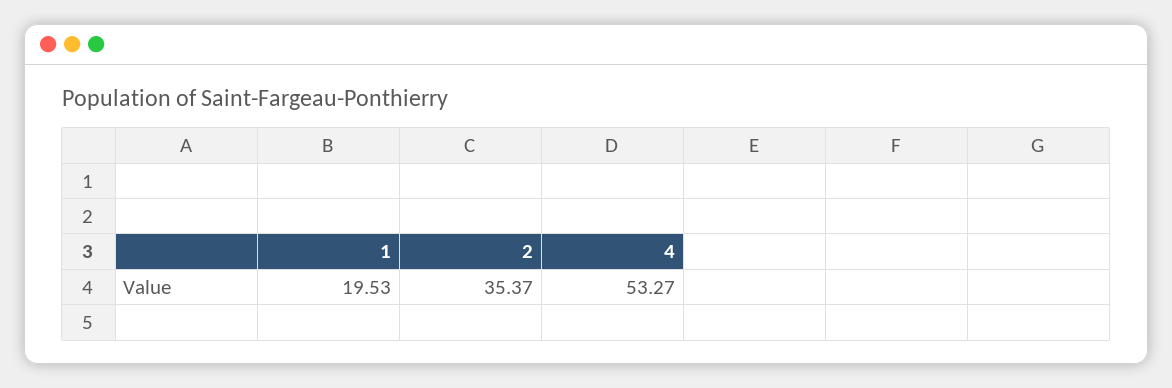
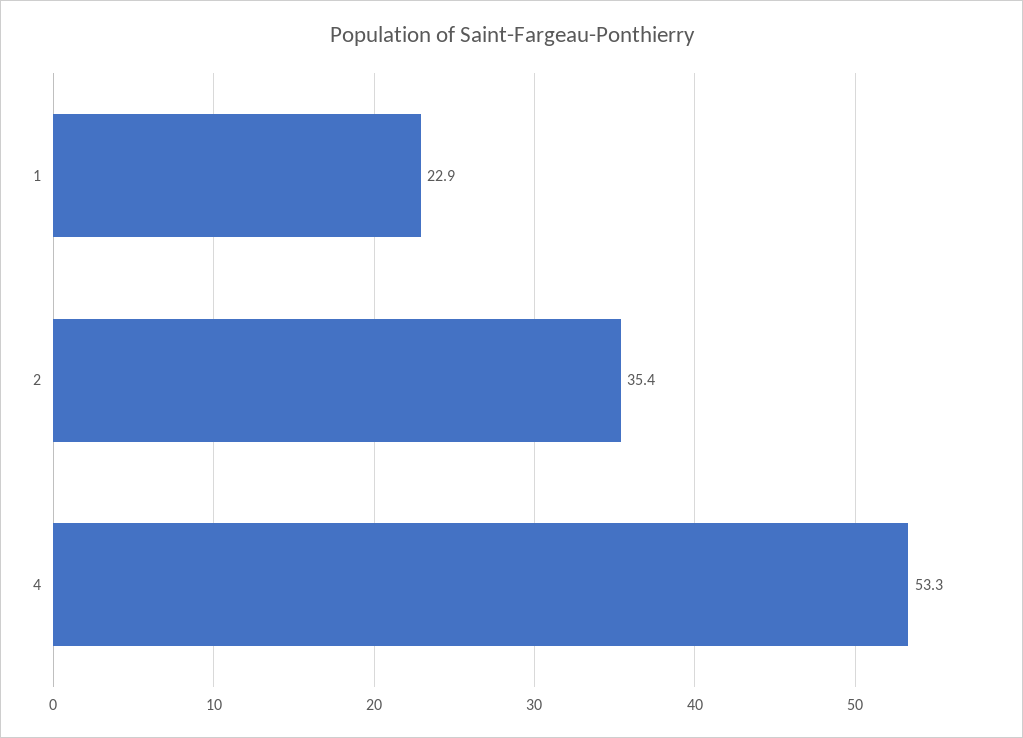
1: 19.53 -> 22.9

